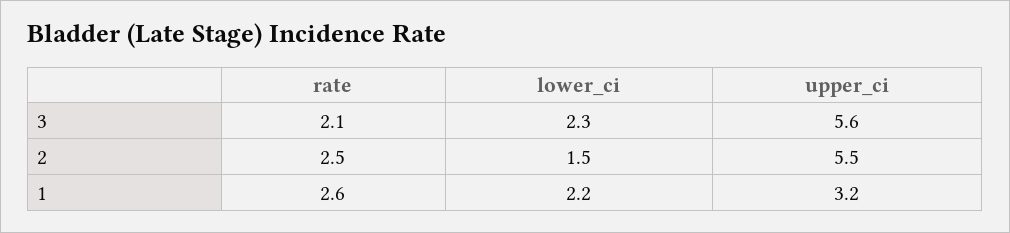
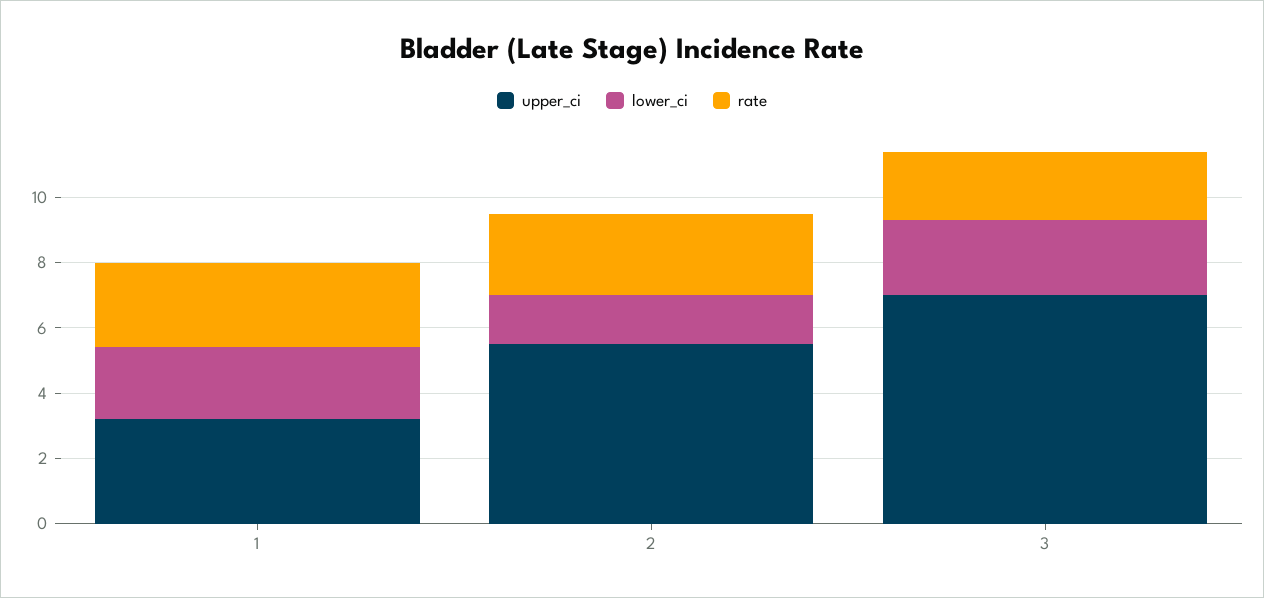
upper_ci, 3: 5.6 -> 7

